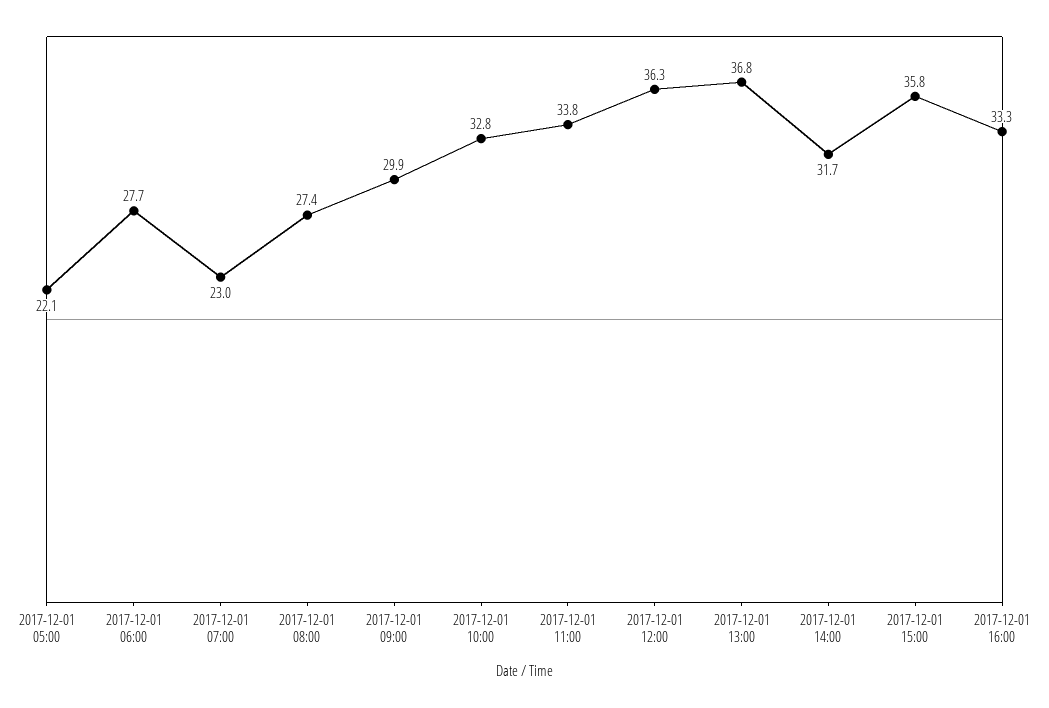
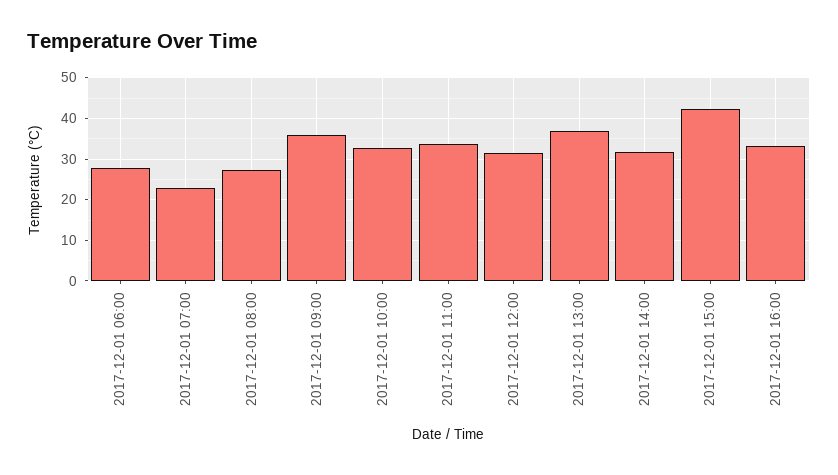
2017-12-01 05:00: 22.1 -> none
2017-12-01 09:00: 29.9 -> 36
2017-12-01 12:00: 36.3 -> 32
2017-12-01 15:00: 35.8 -> 42

